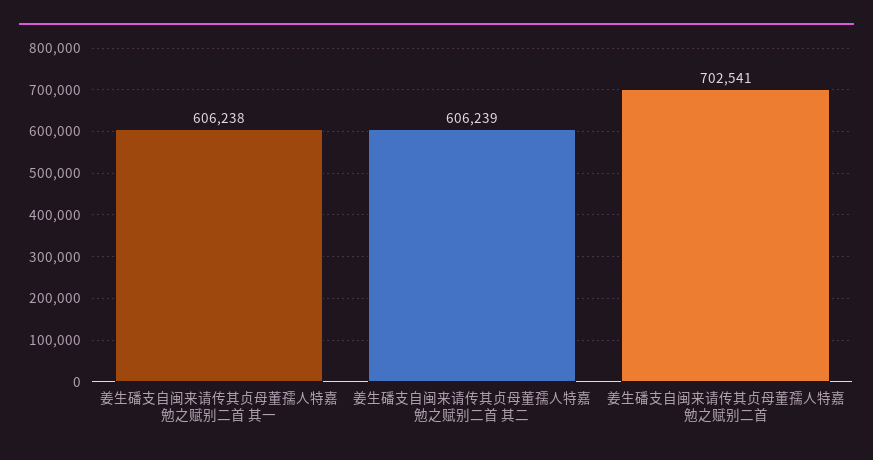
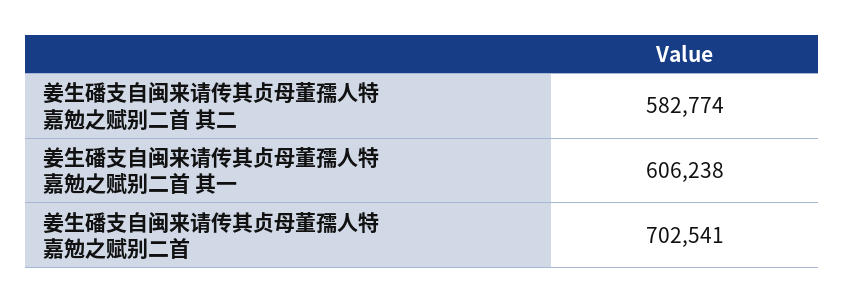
姜生磻支自闽来请传其贞母董孺人特嘉勉之赋别二首 其二: 606239 -> 582774

